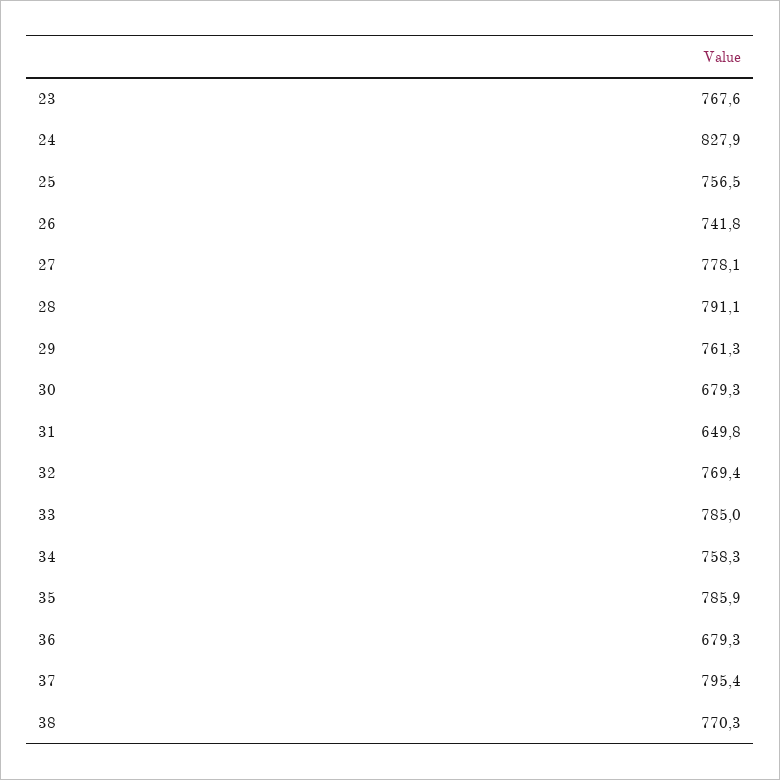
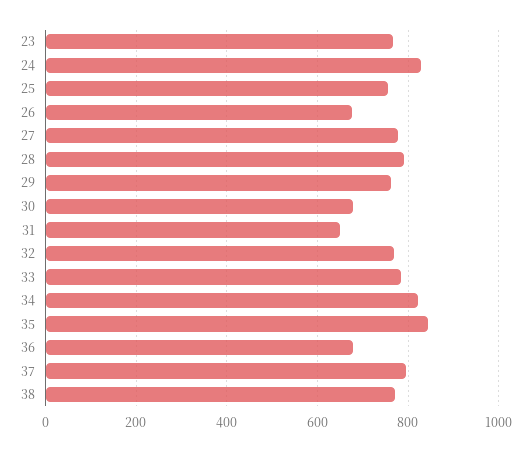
26: 741.8 -> 680
34: 758.3 -> 820
35: 785.9 -> 840

